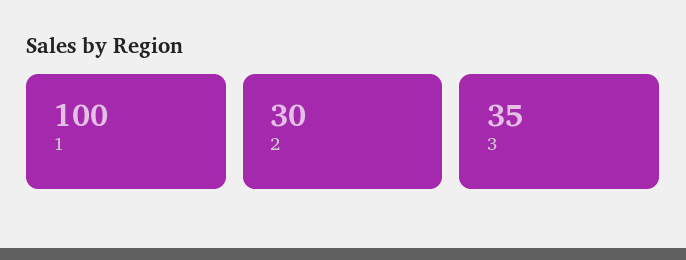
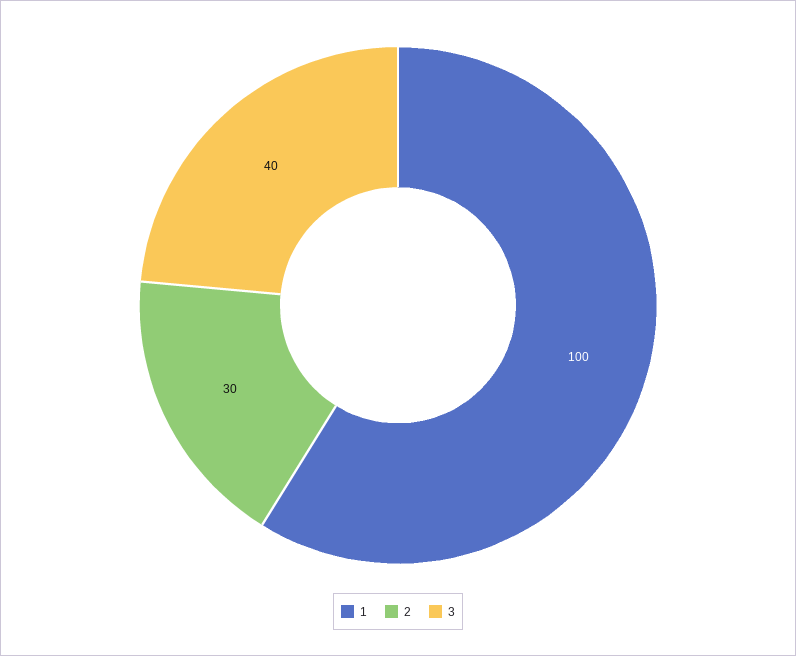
3: 35 -> 40

